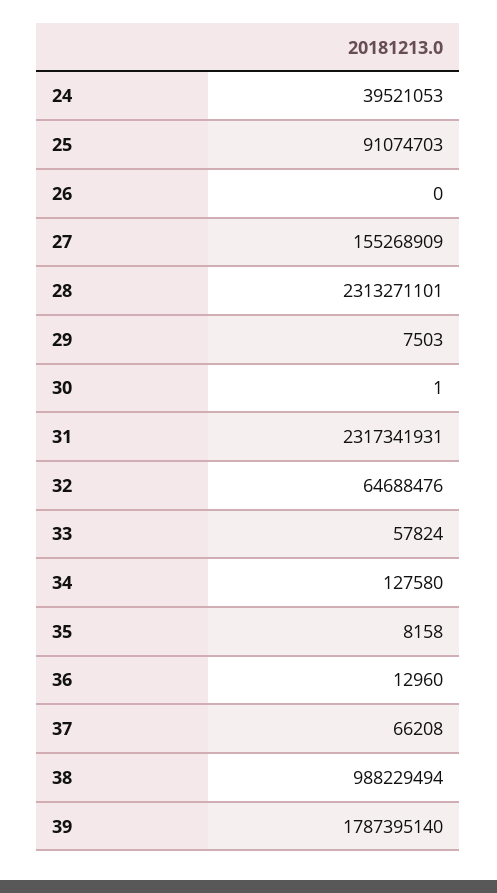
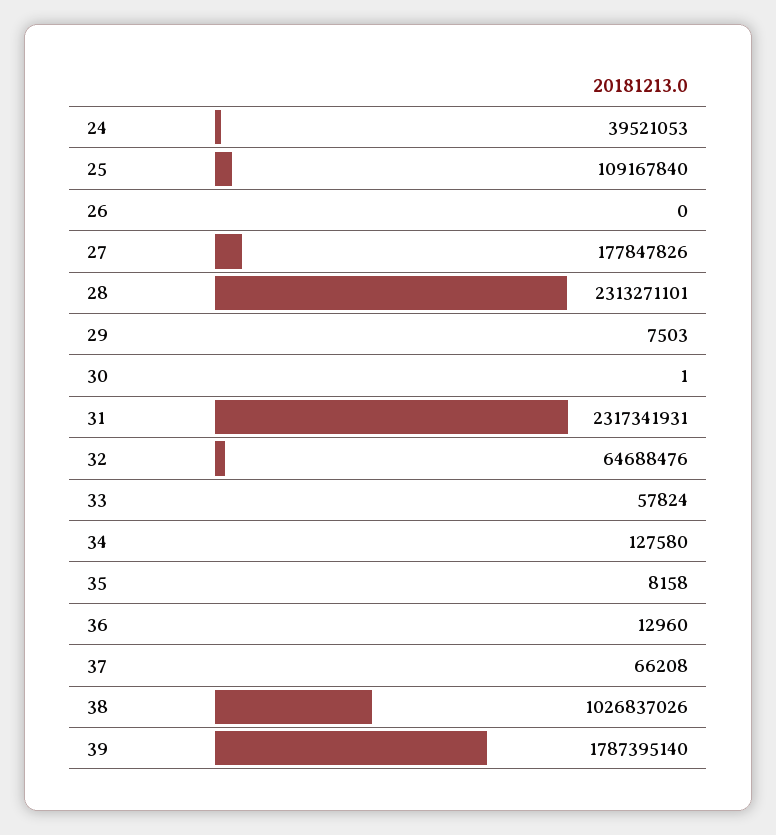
25: 91074703 -> 109167840
27: 155268909 -> 177847826
38: 988229494 -> 1026837026

